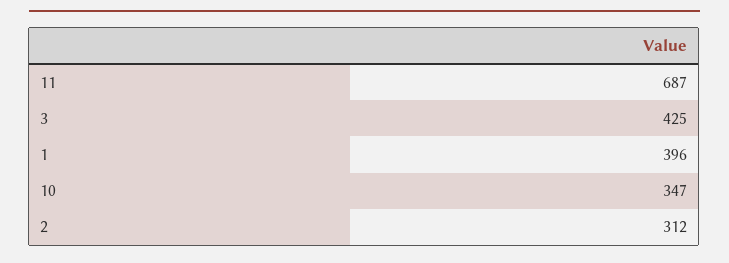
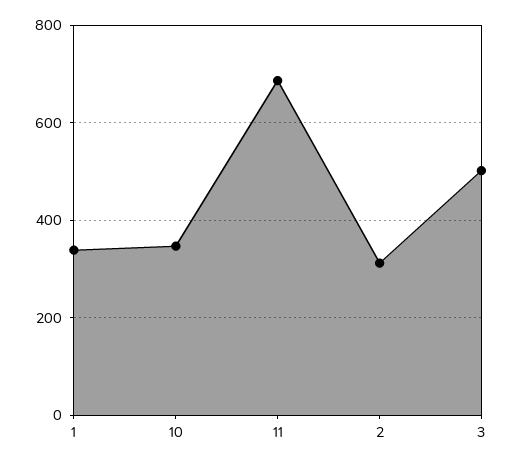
3: 425 -> 500
1: 396 -> 340

